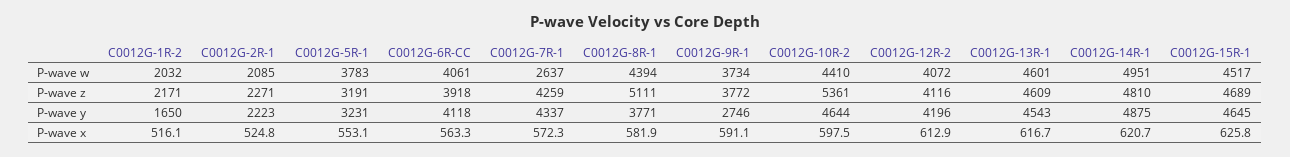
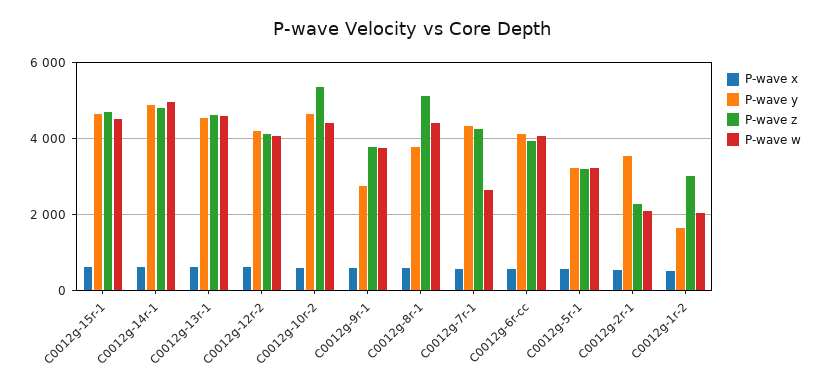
P-wave w, C0012G-5R-1: 3783 -> 3200
P-wave z, C0012G-1R-2: 2171 -> 3000
P-wave y, C0012G-2R-1: 2223 -> 3600

